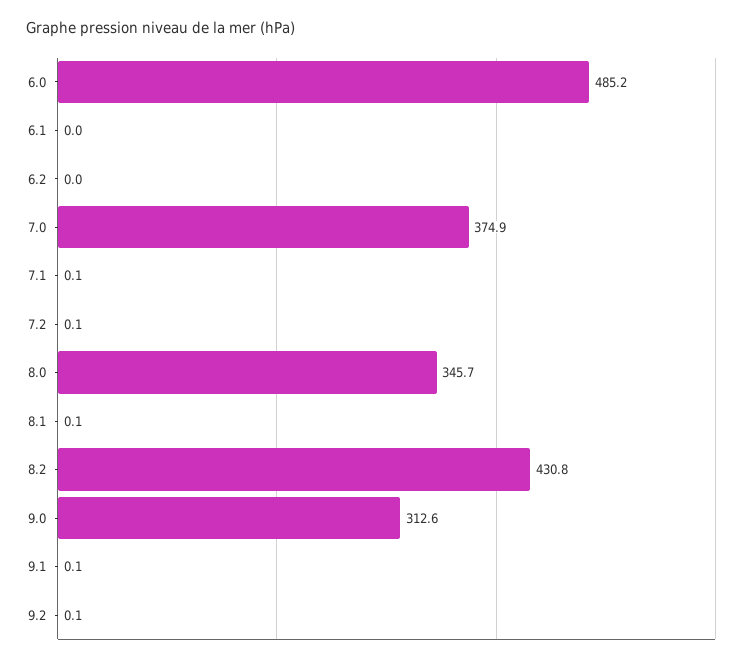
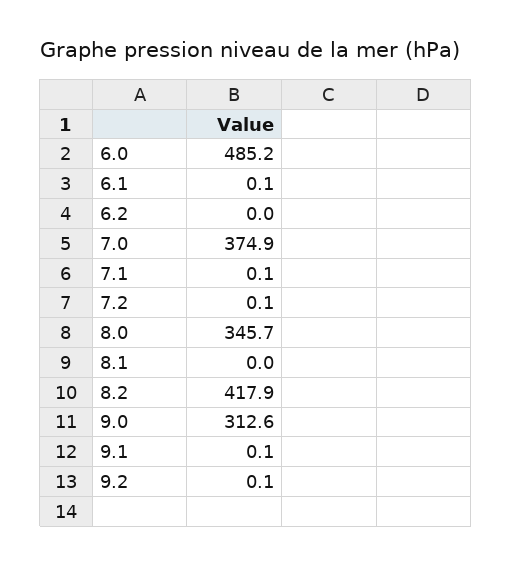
6.1: 0 -> 0.1
8.1: 0.1 -> 0
8.2: 430.8 -> 417.9

